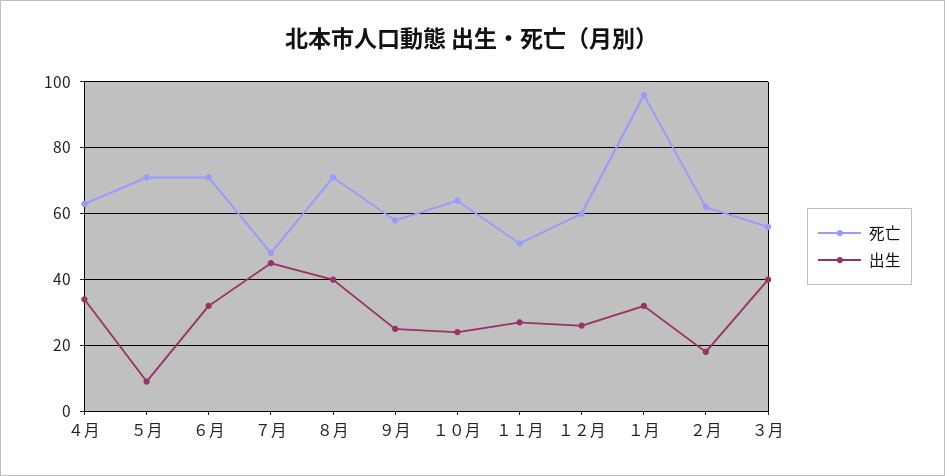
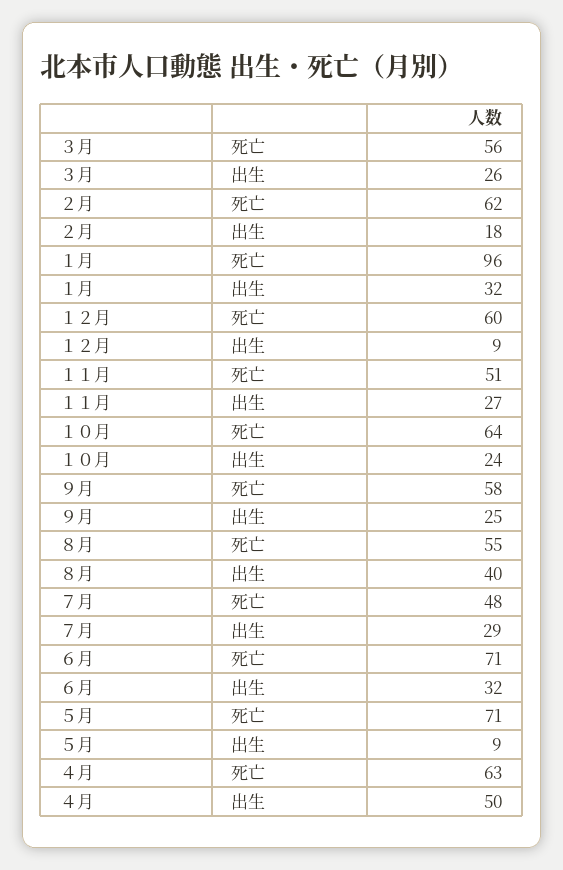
出生, ４月: 35 -> 50
出生, ７月: 45 -> 29
死亡, ８月: 70 -> 55
出生, １２月: 25 -> 9
出生, ３月: 40 -> 26

